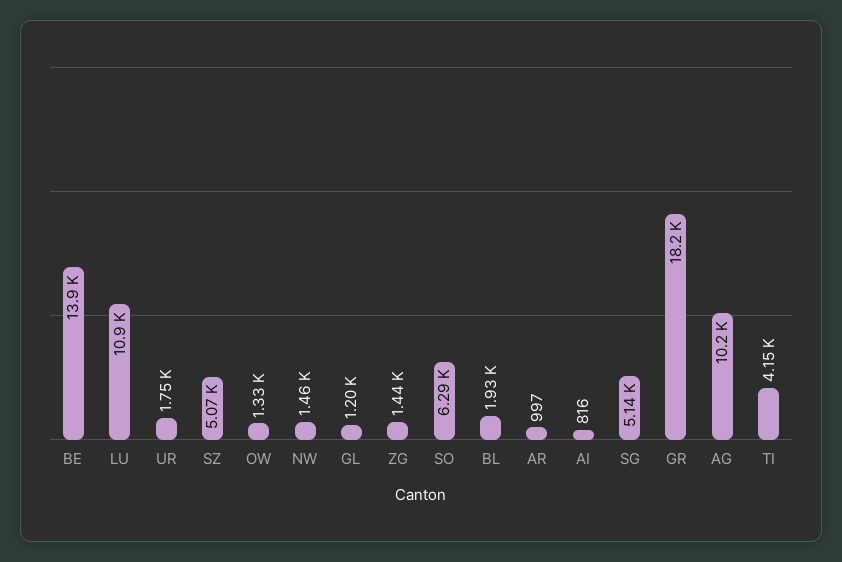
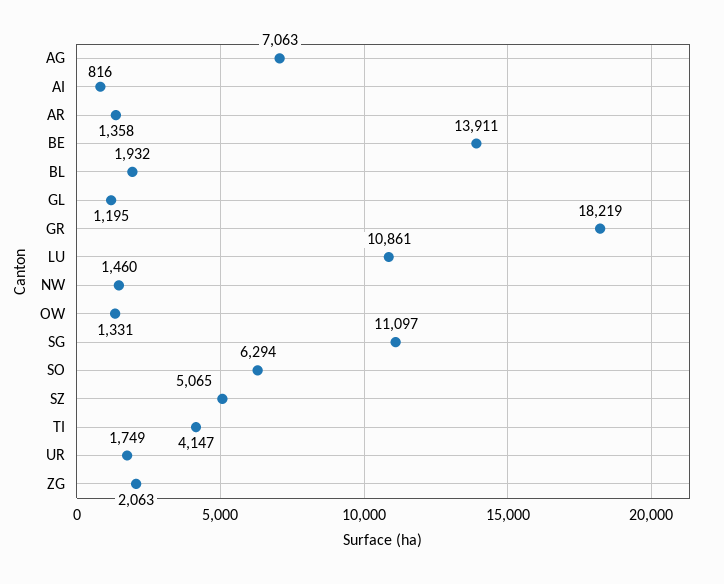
ZG: 1440 -> 2063
AR: 997 -> 1358
SG: 5140 -> 11097
AG: 10200 -> 7063

